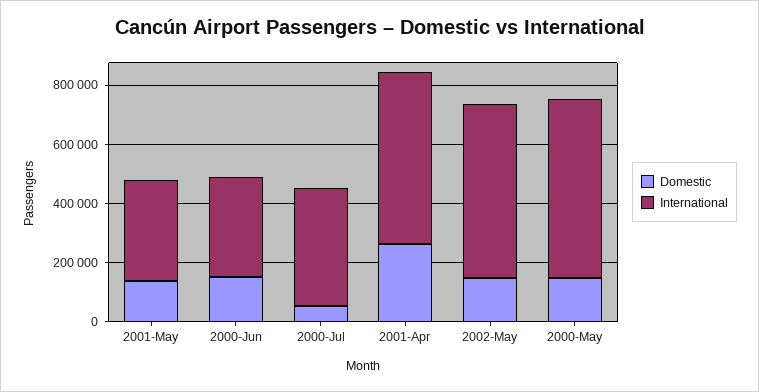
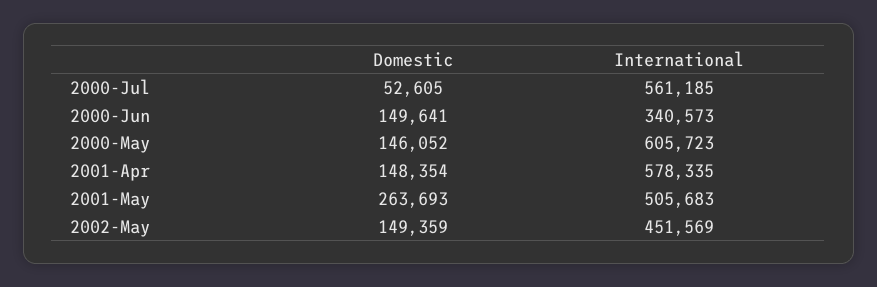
Domestic, 2001-May: 150000 -> 263693
International, 2001-May: 350000 -> 505683
International, 2000-Jul: 400000 -> 561185
Domestic, 2001-Apr: 250000 -> 148354
International, 2002-May: 600000 -> 451569

